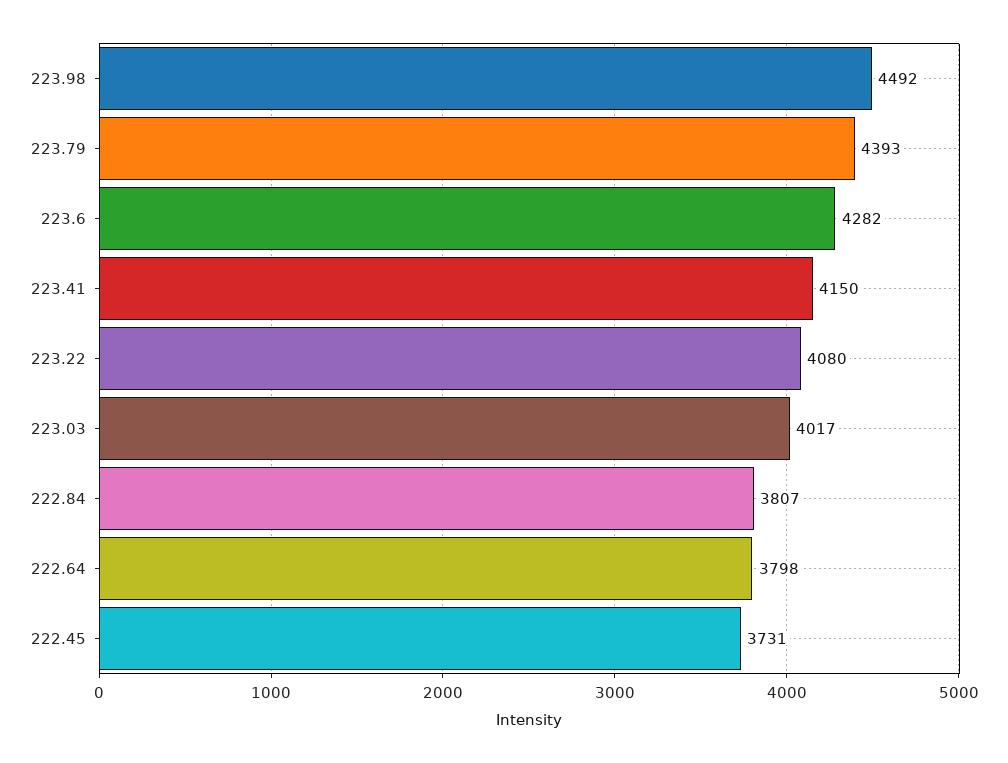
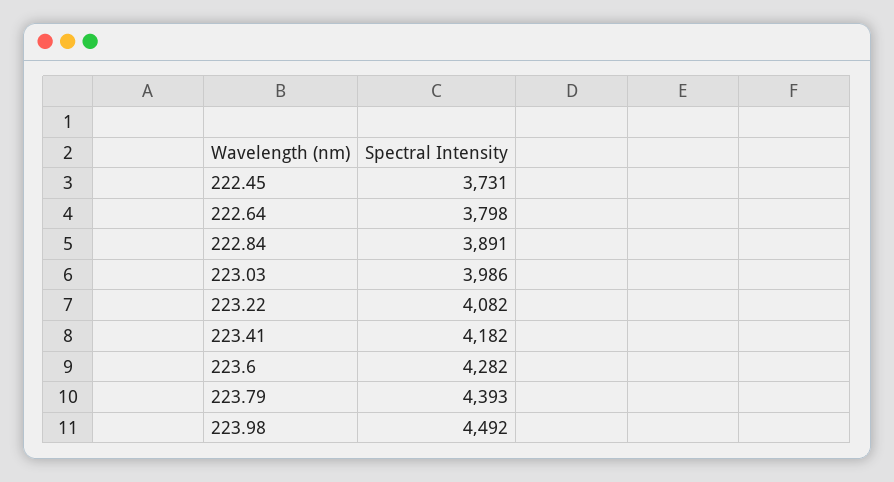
223.41: 4150 -> 4182
223.22: 4080 -> 4082
223.03: 4017 -> 3986
222.84: 3807 -> 3891

